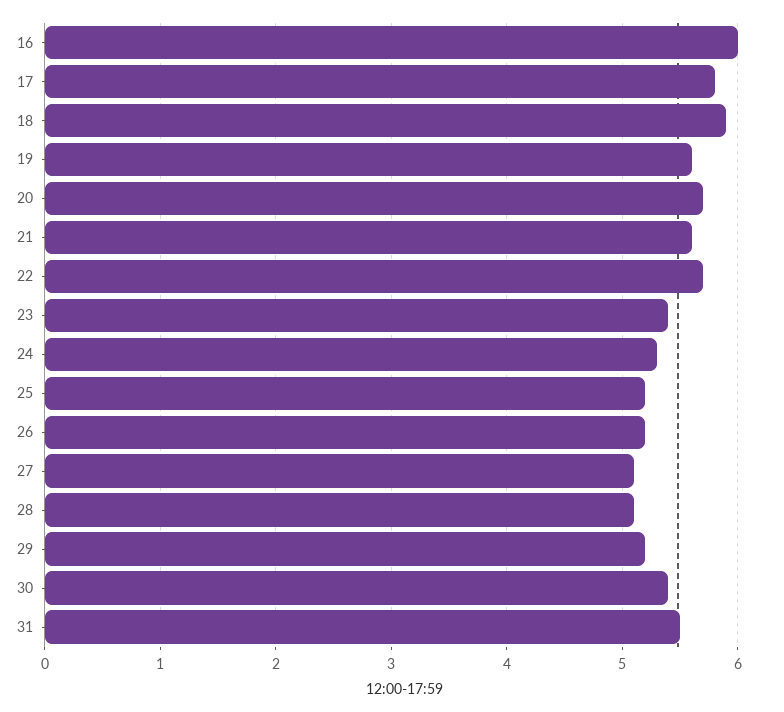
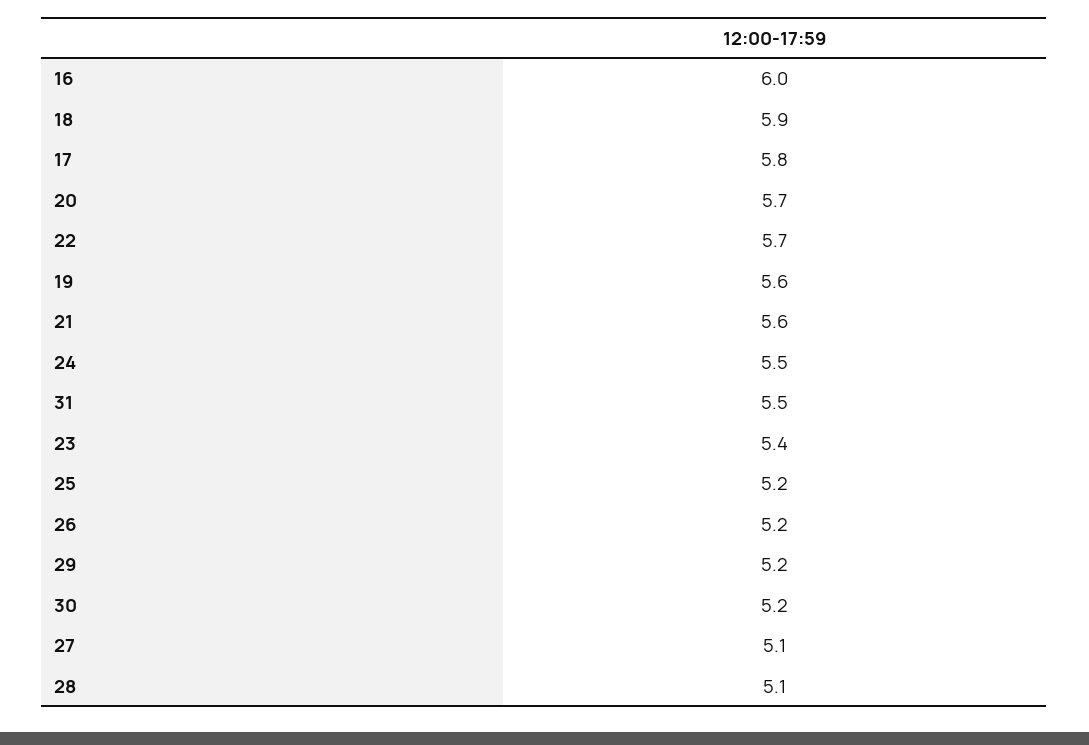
24: 5.3 -> 5.5
30: 5.4 -> 5.2

